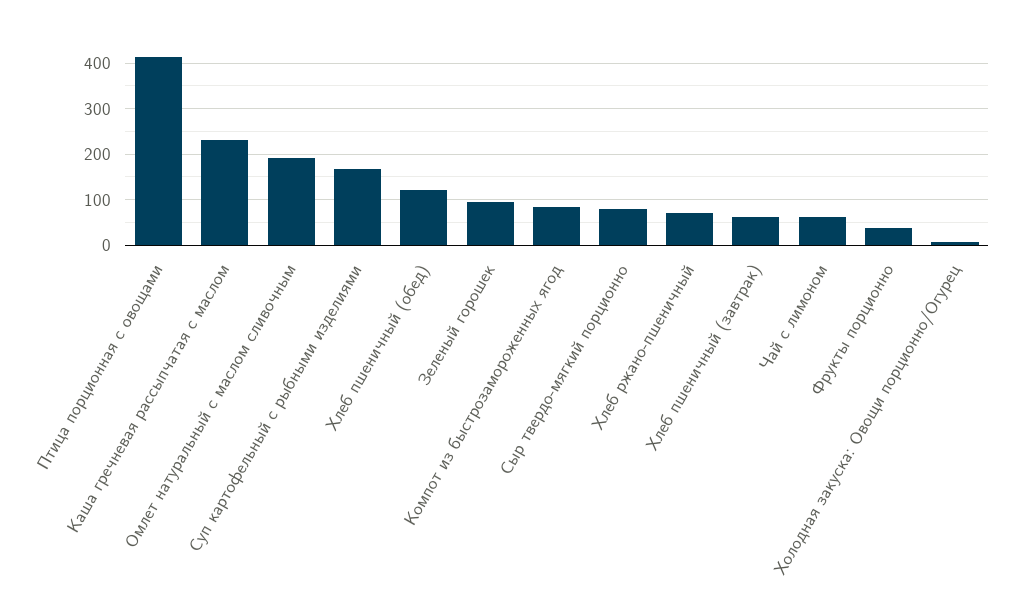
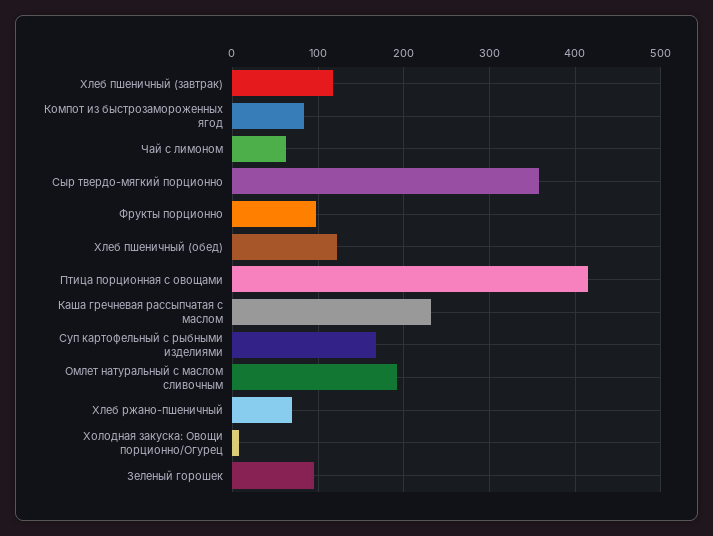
Сыр твердо-мягкий порционно: 80 -> 360
Хлеб пшеничный (завтрак): 60 -> 120
Фрукты порционно: 40 -> 100

